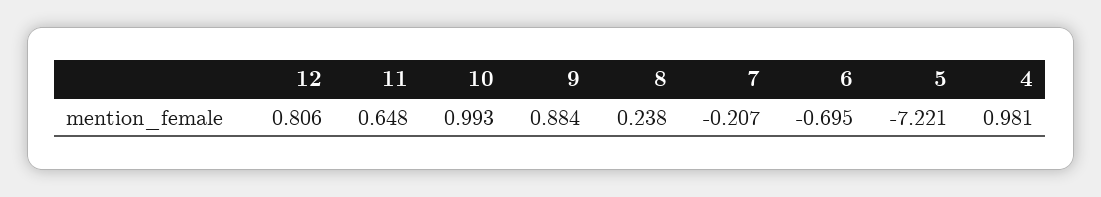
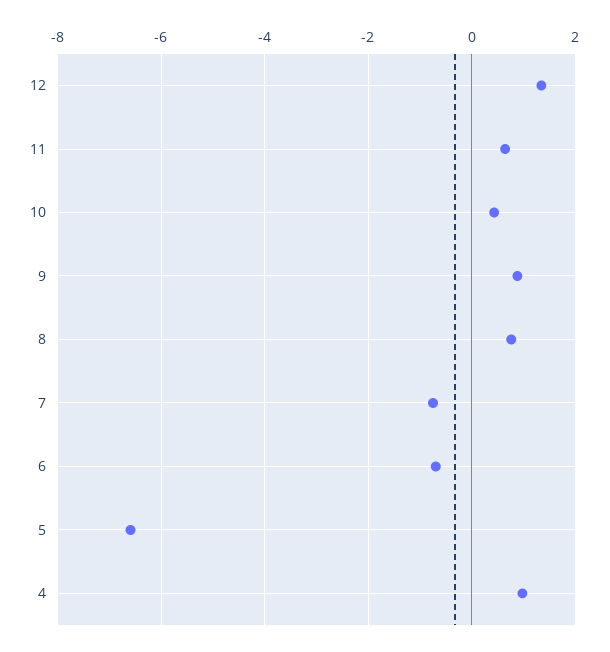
12: 0.806 -> 1.4
10: 0.993 -> 0.4
8: 0.238 -> 0.8
7: -0.207 -> -0.8
5: -7.221 -> -6.6

